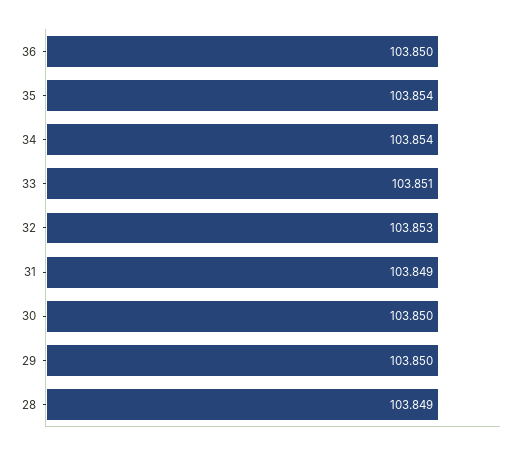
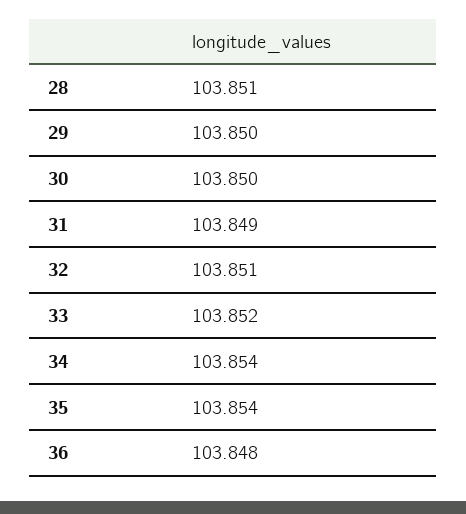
36: 103.85 -> 103.848
33: 103.851 -> 103.852
32: 103.853 -> 103.851
28: 103.849 -> 103.851

